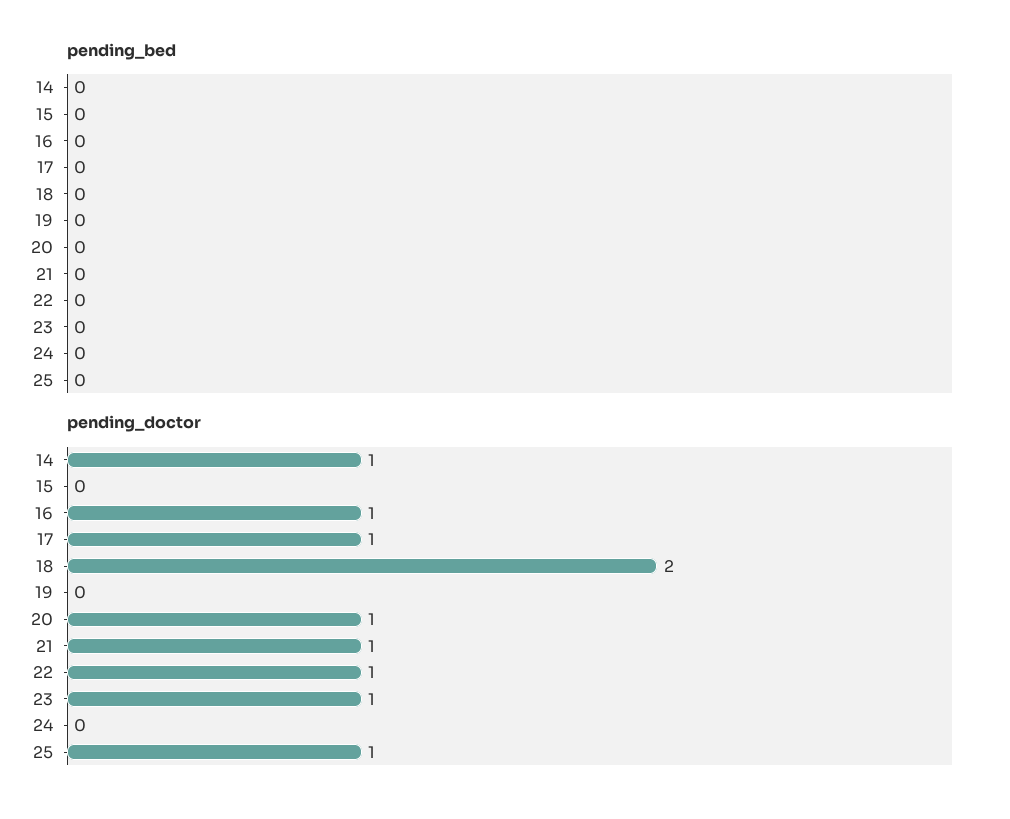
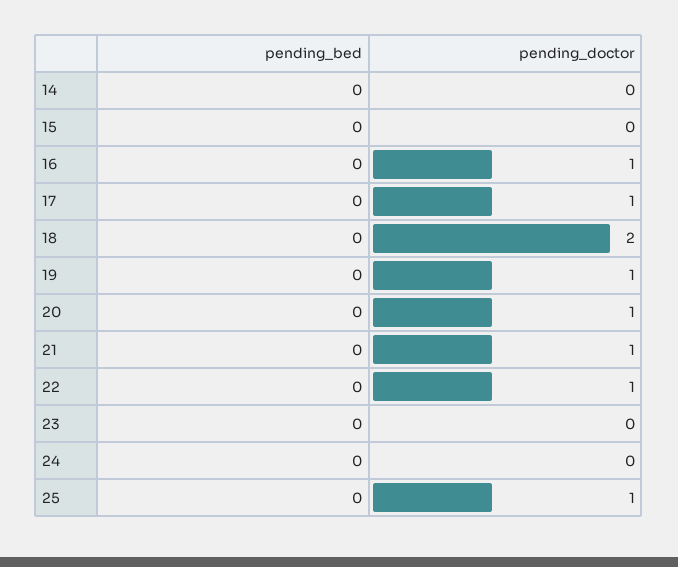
pending_doctor, 14: 1 -> 0
pending_doctor, 19: 0 -> 1
pending_doctor, 23: 1 -> 0

